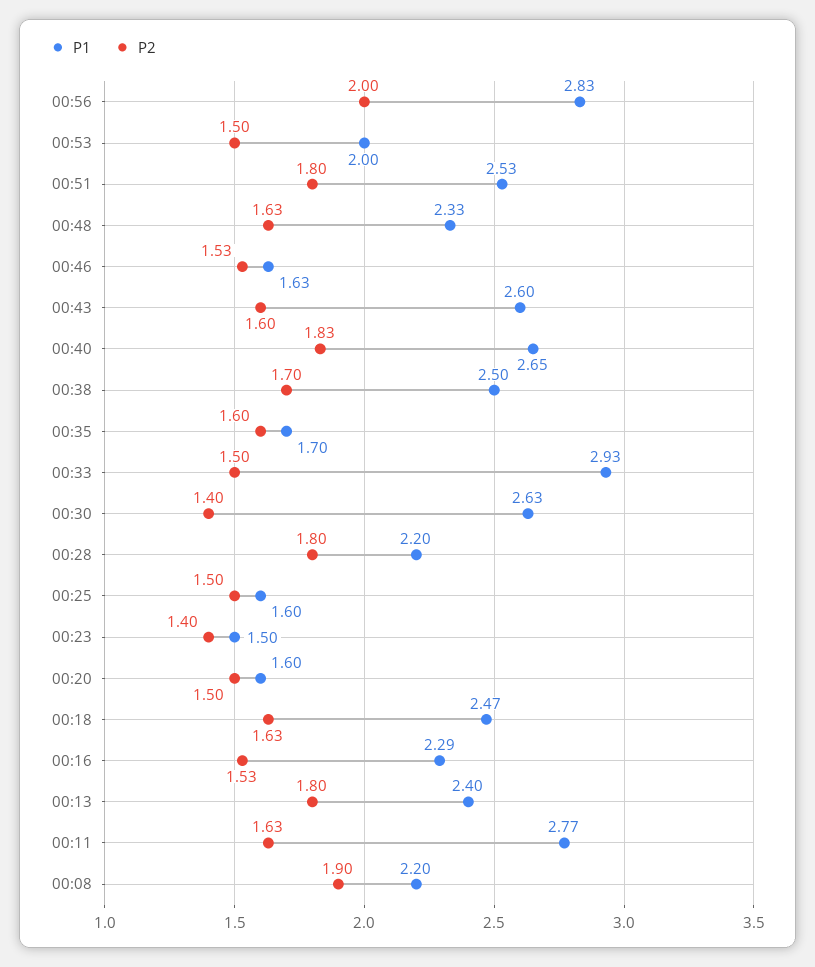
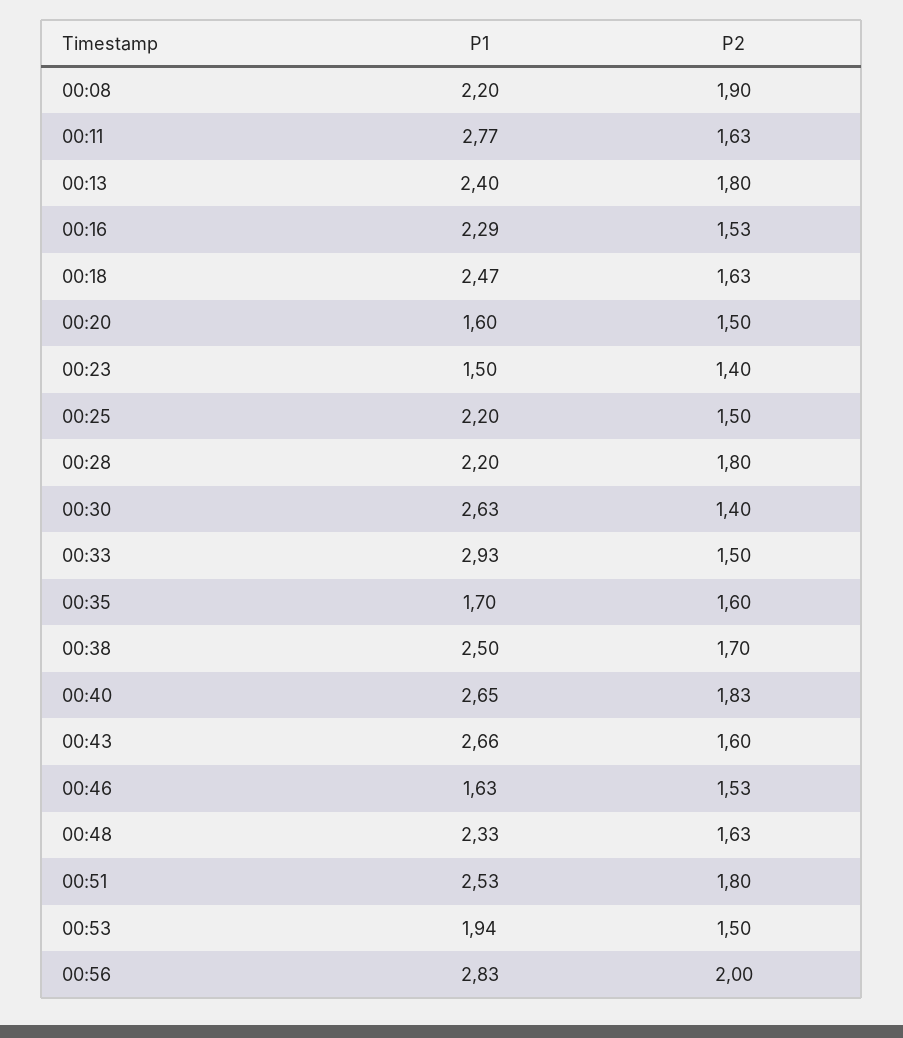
P1, 00:53: 2 -> 1.94
P1, 00:43: 2.6 -> 2.66
P1, 00:25: 1.6 -> 2.2

